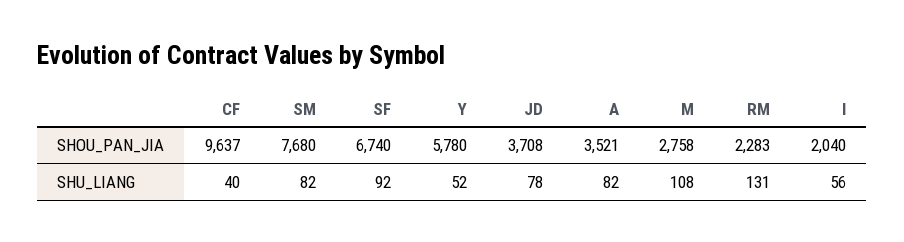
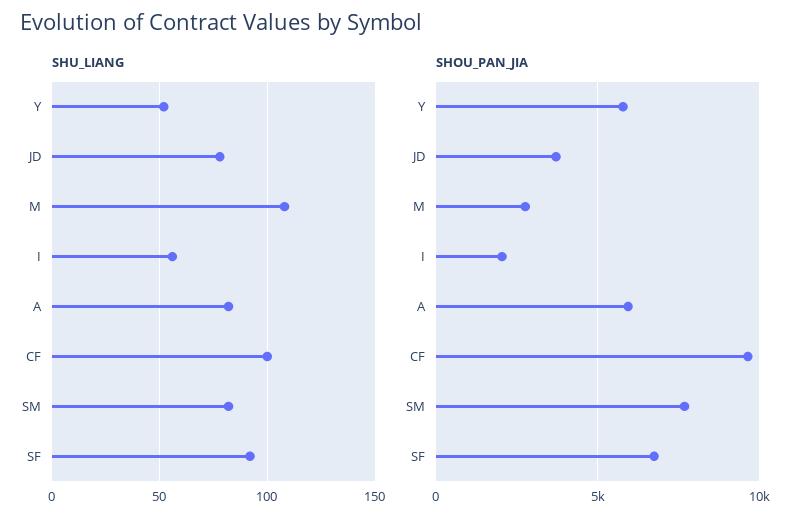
SHOU_PAN_JIA, A: 3521 -> 6000
SHOU_PAN_JIA, RM: 2283 -> none
SHU_LIANG, CF: 40 -> 100
SHU_LIANG, RM: 131 -> none

